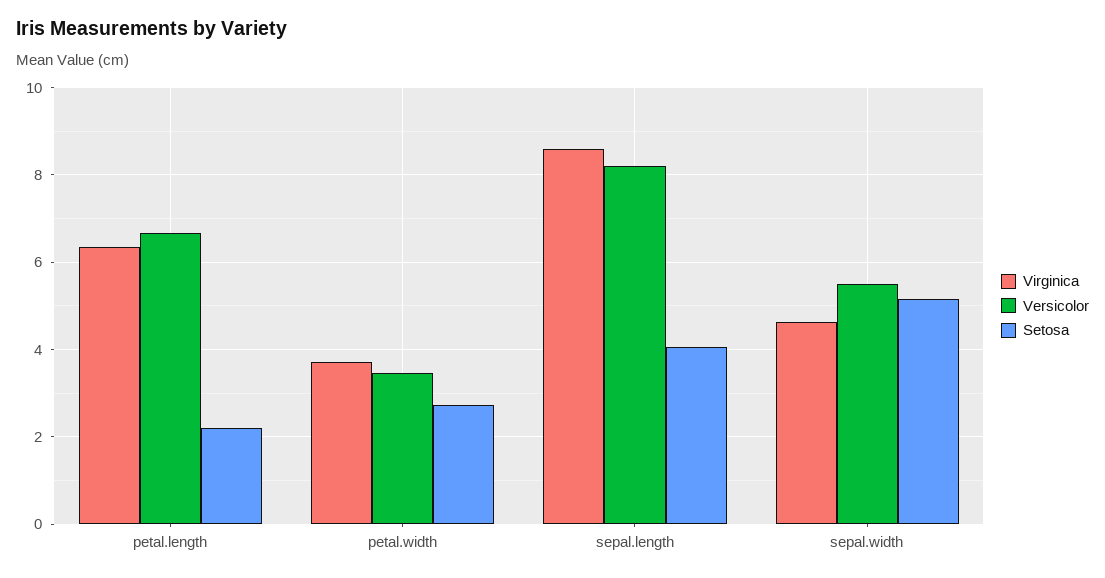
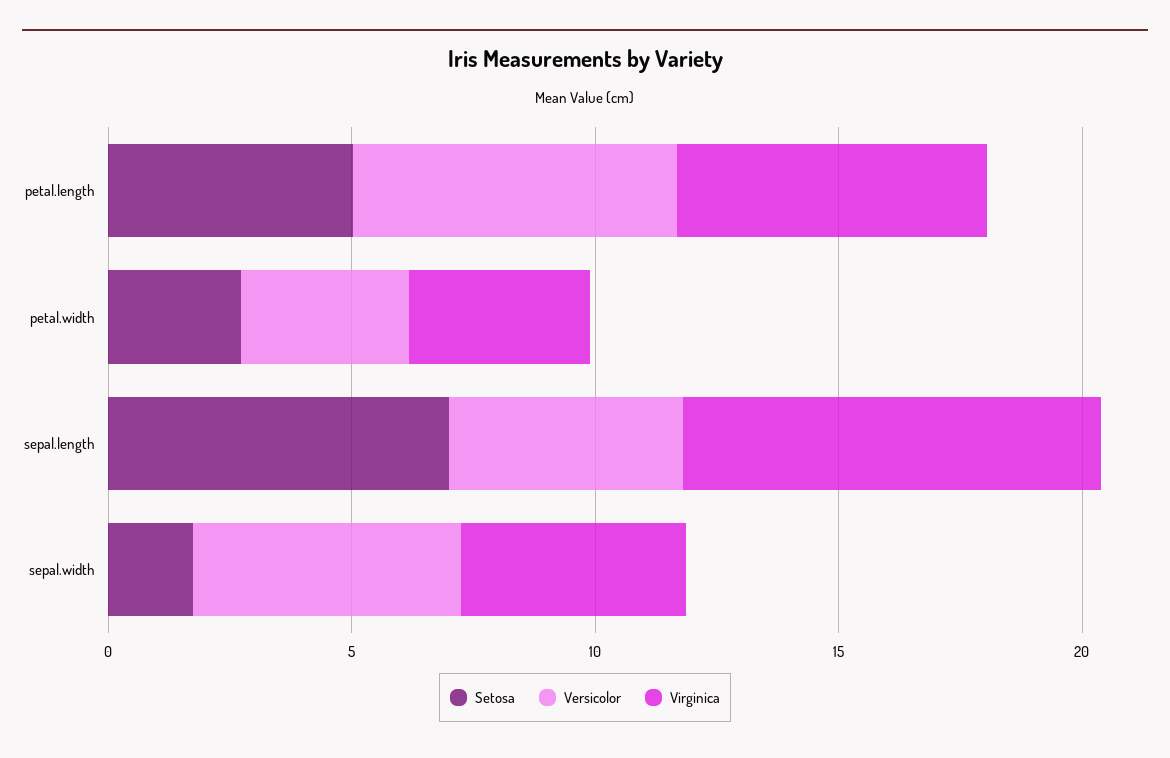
Setosa, petal.length: 2.2 -> 5
Versicolor, sepal.length: 8.2 -> 5
Setosa, sepal.length: 4 -> 7
Setosa, sepal.width: 5.2 -> 2

